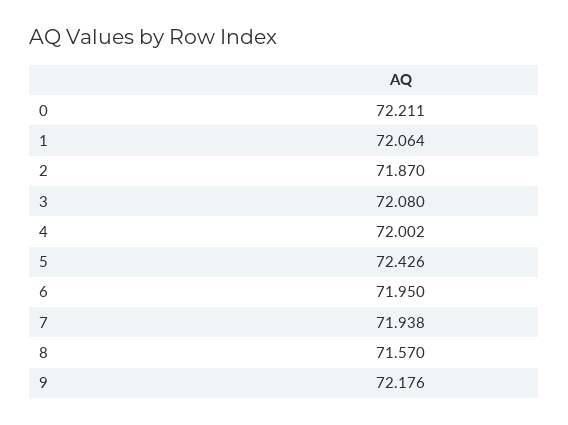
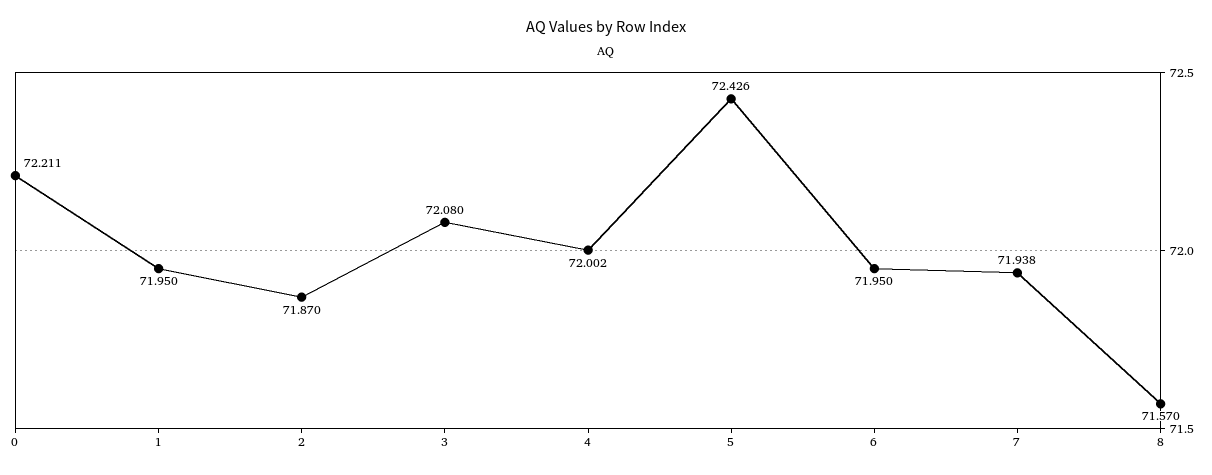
1: 72.064 -> 71.95
9: 72.176 -> none

